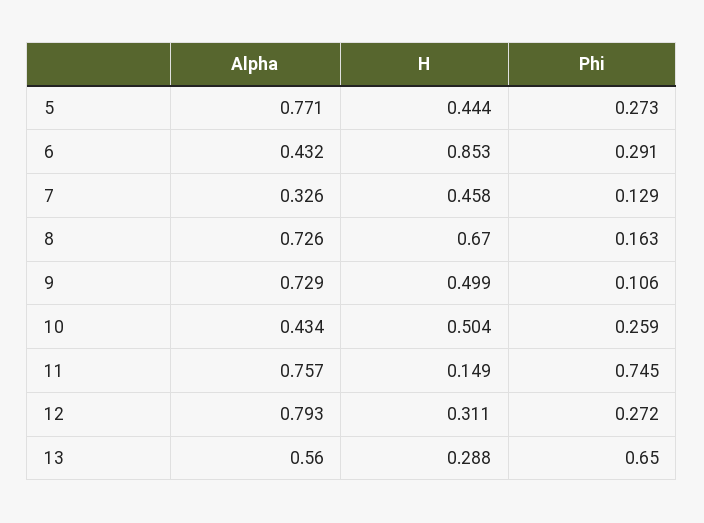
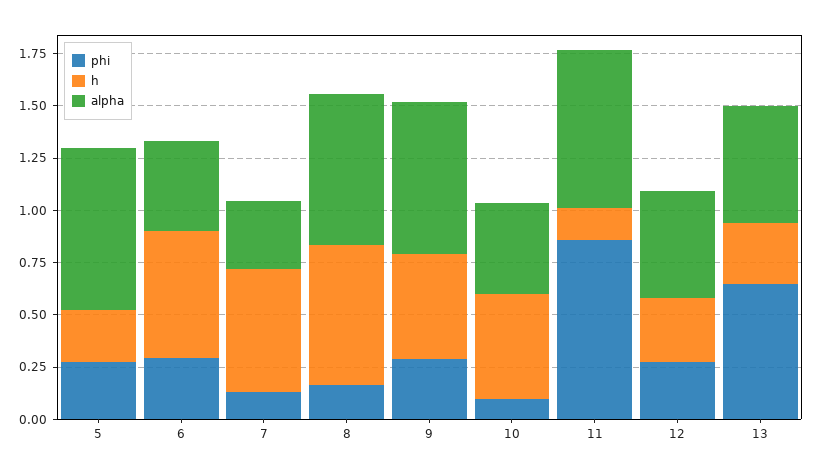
H, 5: 0.444 -> 0.25
H, 6: 0.853 -> 0.6
H, 7: 0.458 -> 0.6
Phi, 9: 0.106 -> 0.3
Phi, 10: 0.259 -> 0.1
Phi, 11: 0.745 -> 0.85
Alpha, 12: 0.793 -> 0.5

